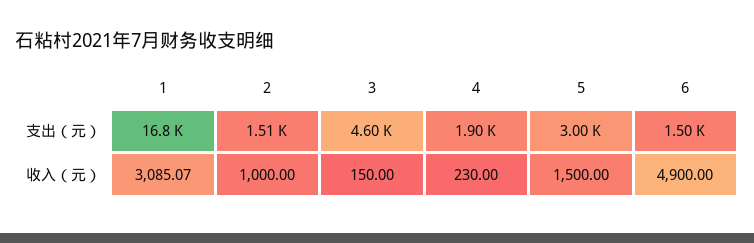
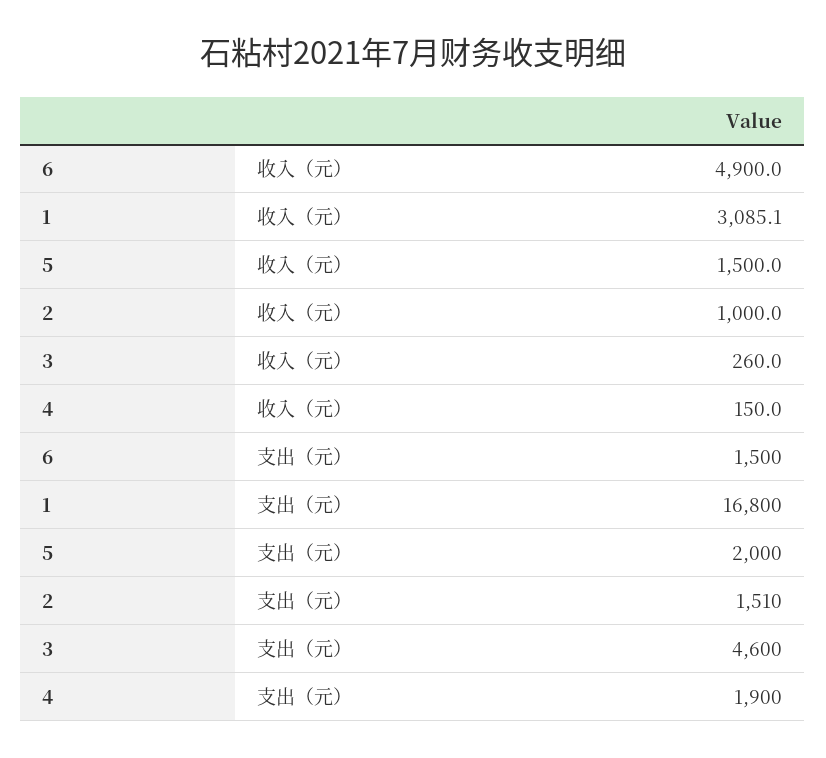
5, 支出（元）: 3000 -> 2000
3, 收入（元）: 150 -> 260
4, 收入（元）: 230 -> 150

